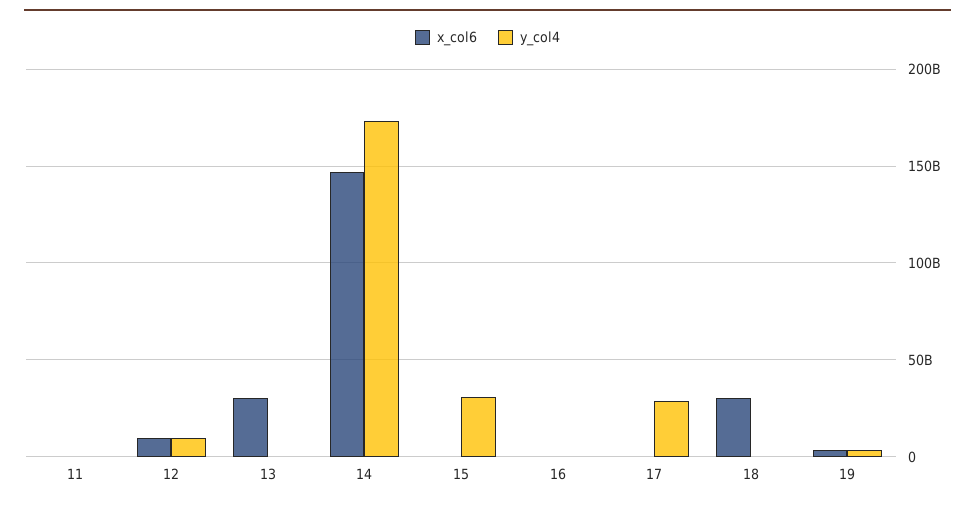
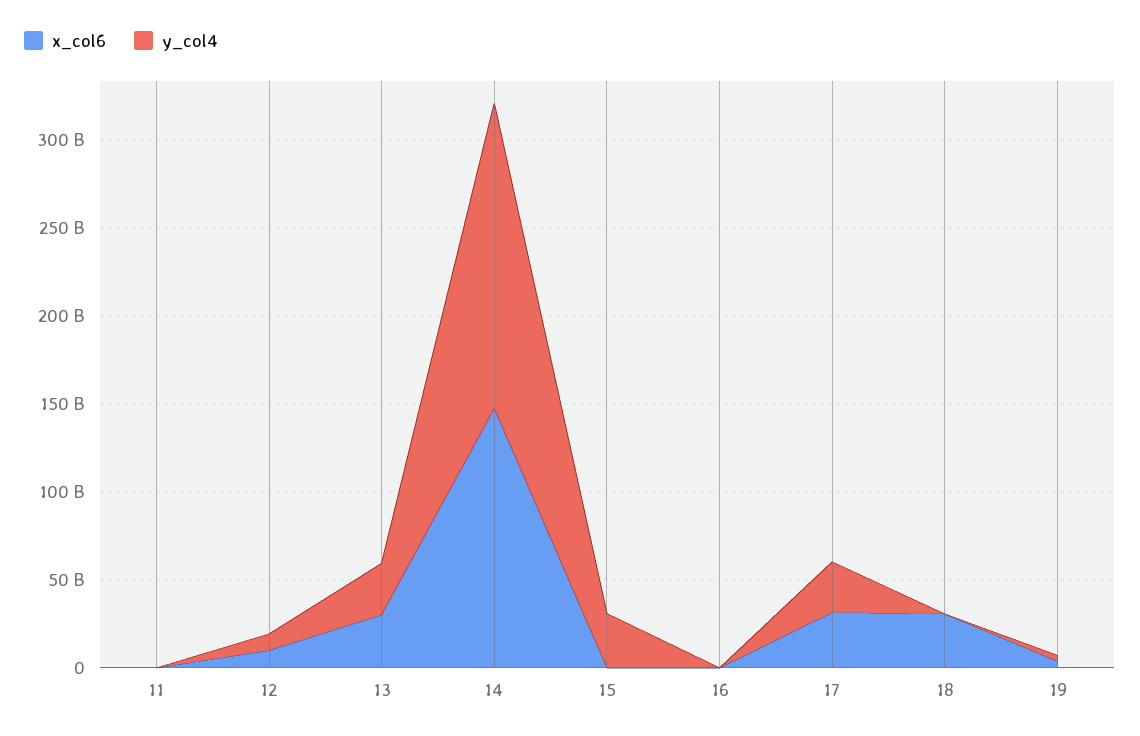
y_col4, 13: 0 -> 30000000000
x_col6, 17: 0 -> 30000000000

